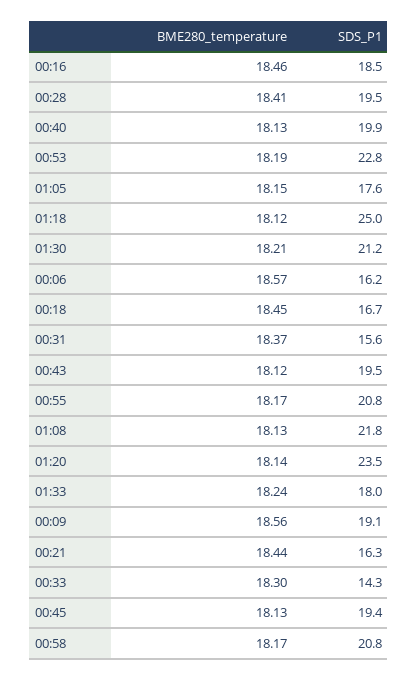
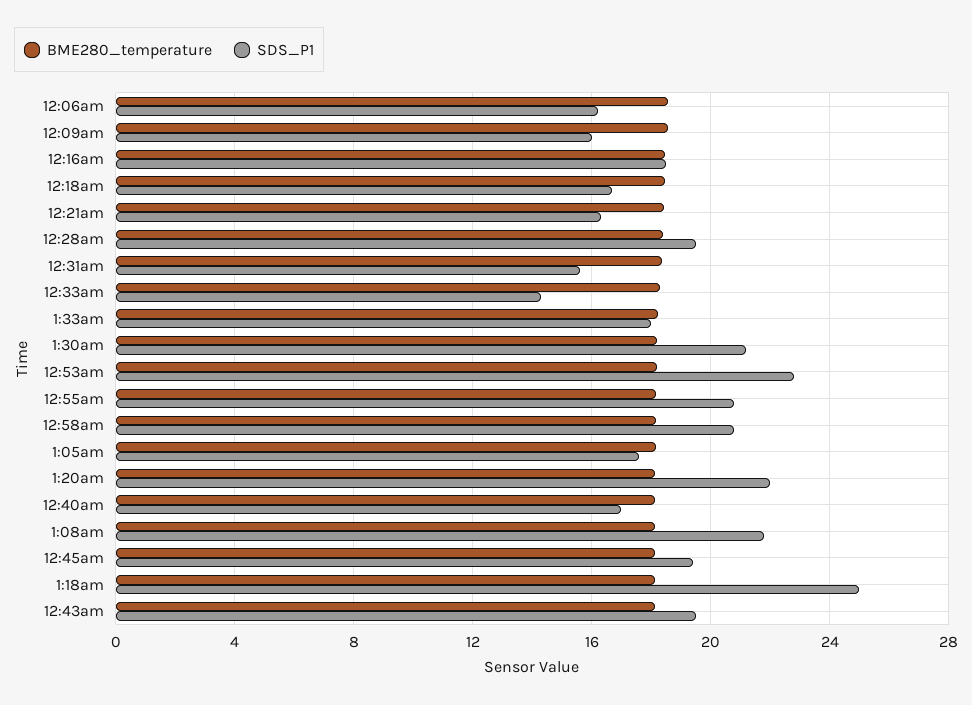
SDS_P1, 00:40: 19.9 -> 17
SDS_P1, 01:20: 23.5 -> 22
SDS_P1, 00:09: 19.1 -> 16

